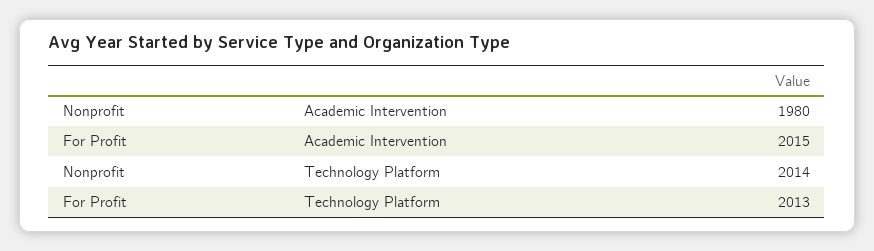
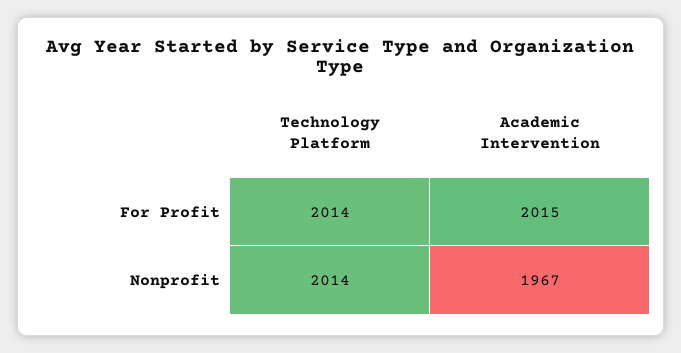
Nonprofit, Academic Intervention: 1980 -> 1967
For Profit, Technology Platform: 2013 -> 2014

